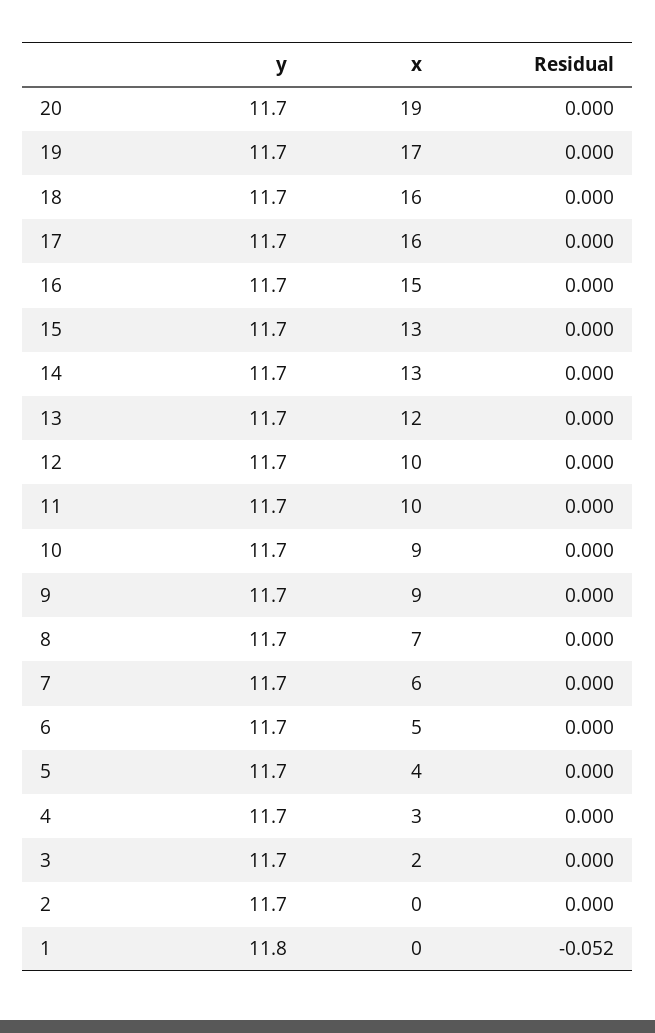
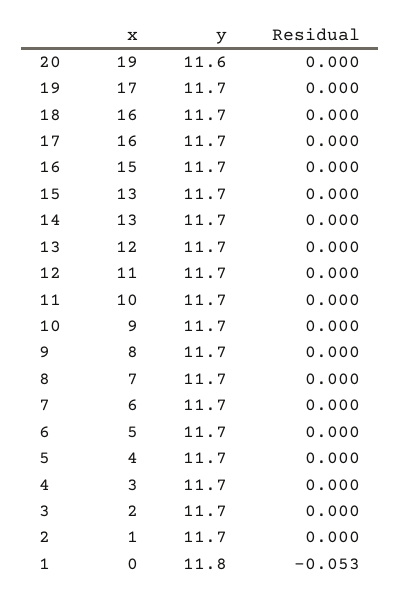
y, 20: 11.7 -> 11.6
x, 12: 10 -> 11
x, 9: 9 -> 8
x, 2: 0 -> 1
Residual, 1: -0.052 -> -0.053

